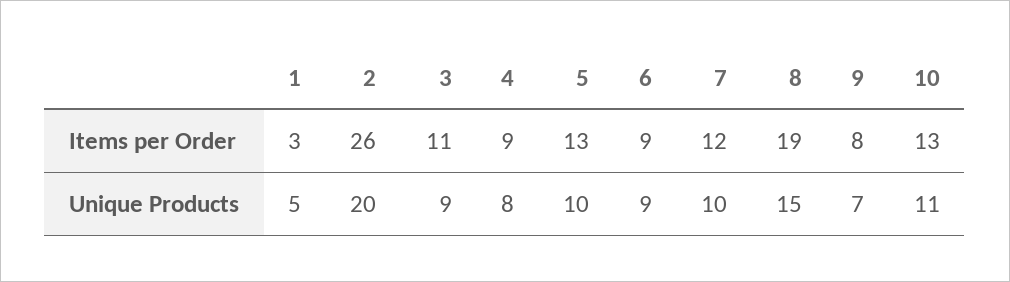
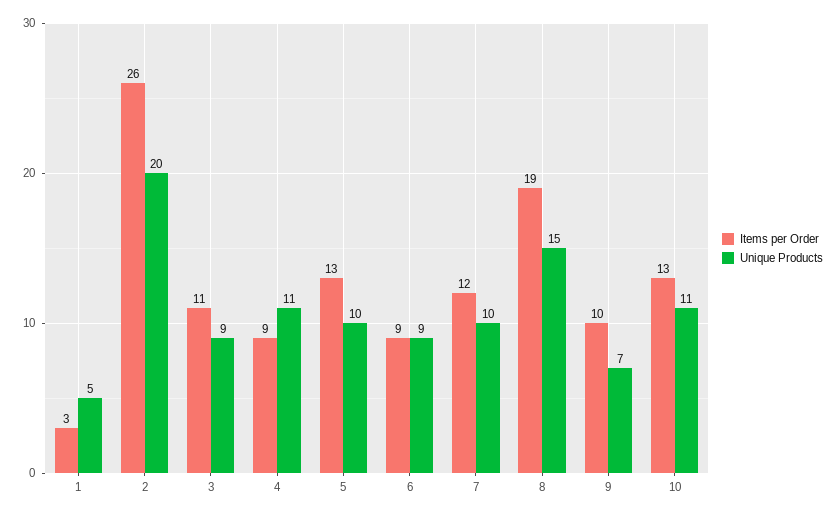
Items per Order, 9: 8 -> 10
Unique Products, 4: 8 -> 11

